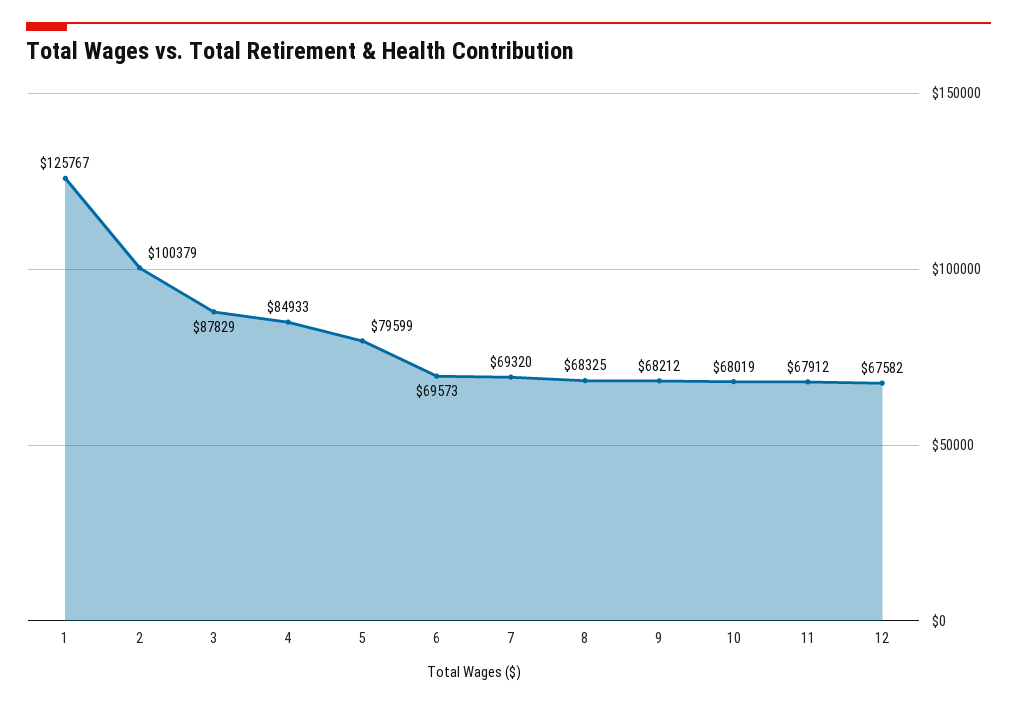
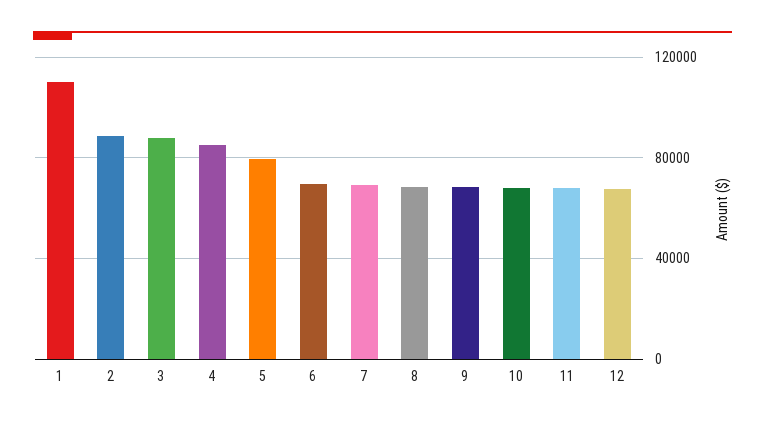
1: 125767 -> 110000
2: 100379 -> 90000

